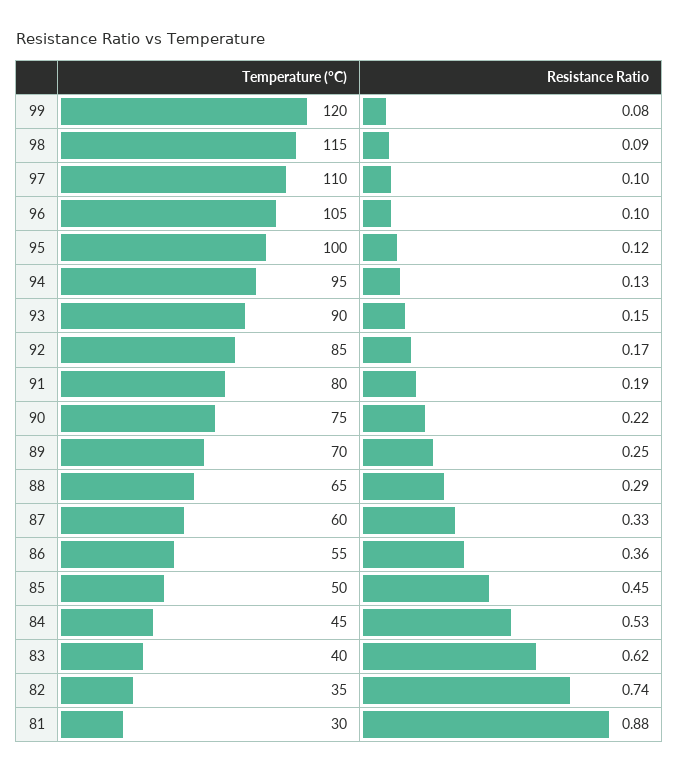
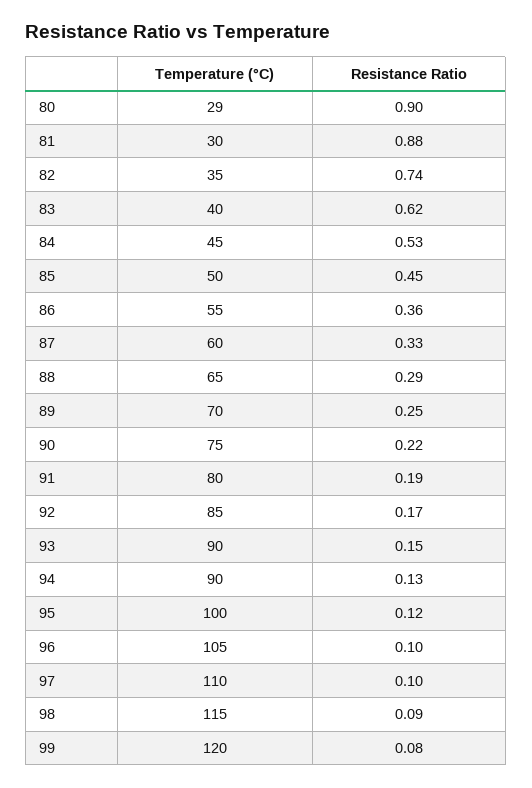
Temperature (°C), 94: 95 -> 90
Temperature (°C), 80: none -> 29
Resistance Ratio, 80: none -> 0.9

